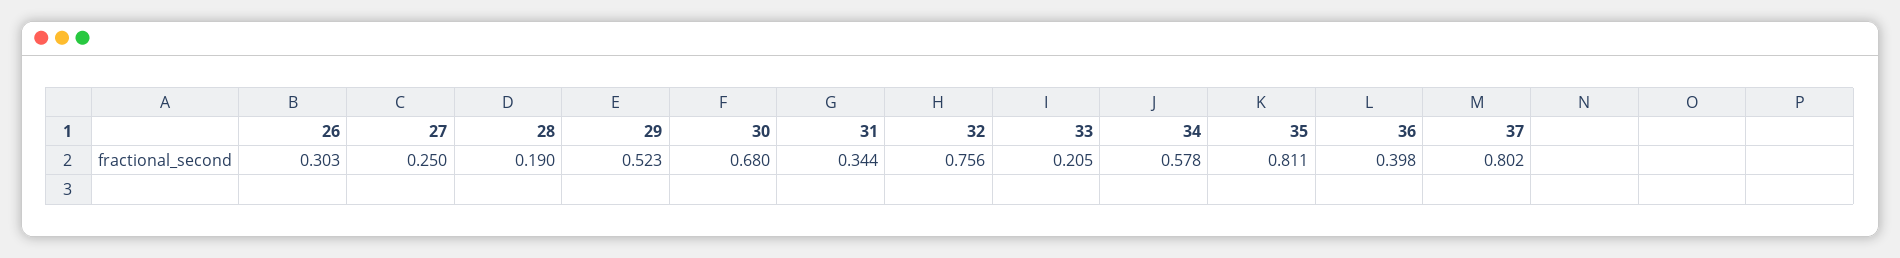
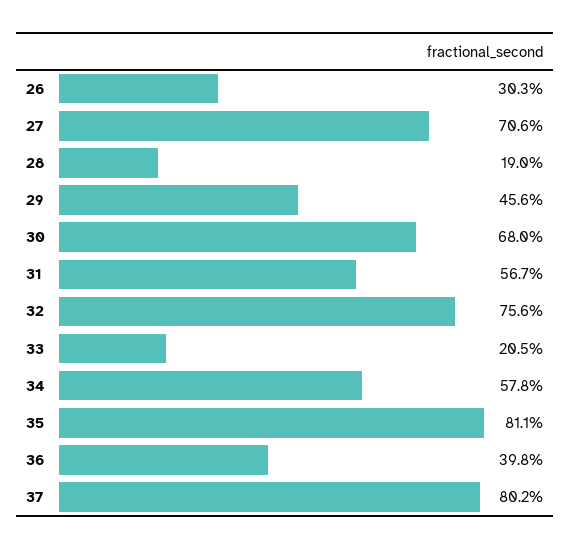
27: 0.25 -> 0.706
29: 0.523 -> 0.456
31: 0.344 -> 0.567

